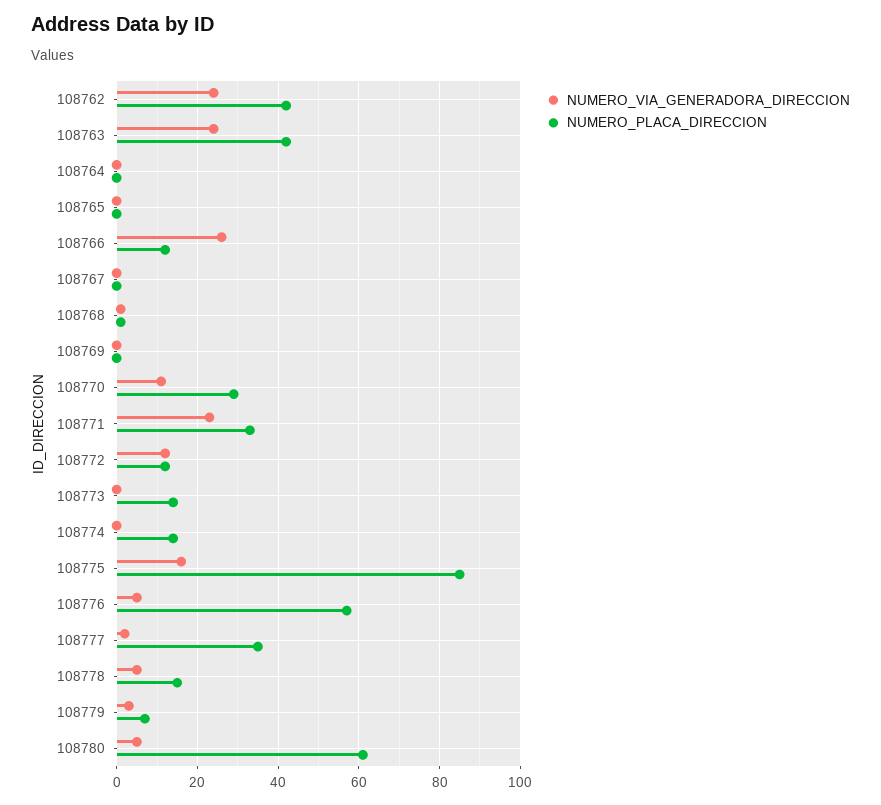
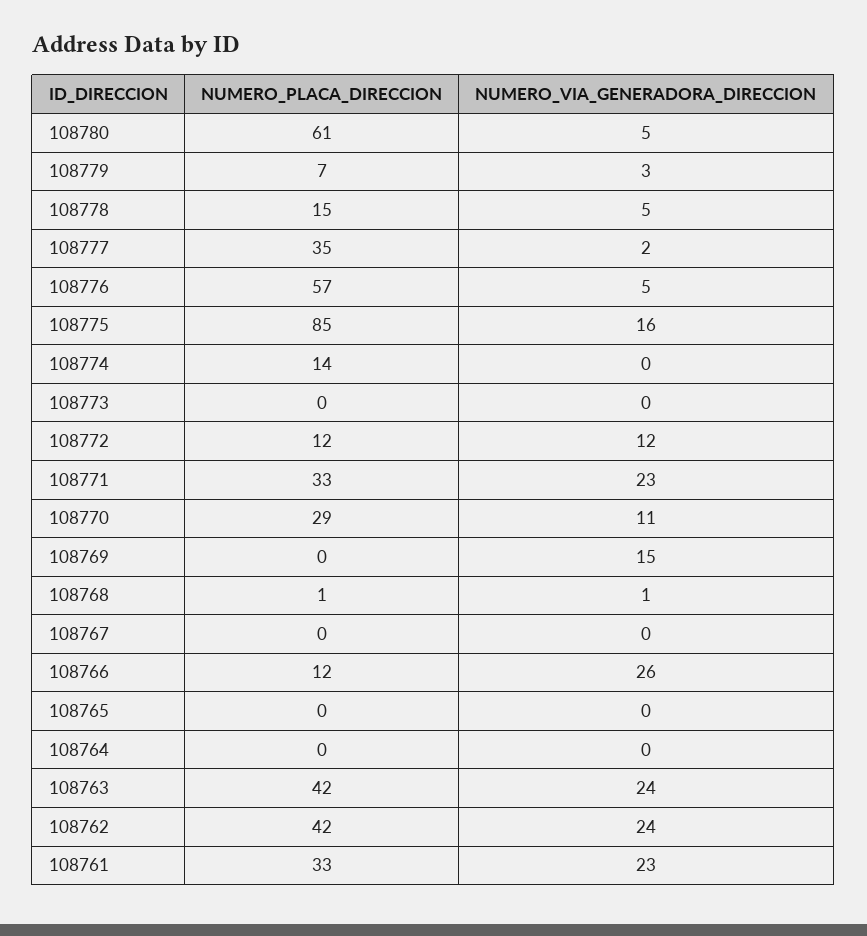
NUMERO_VIA_GENERADORA_DIRECCION, 108769: 0 -> 15
NUMERO_PLACA_DIRECCION, 108773: 15 -> 0
NUMERO_PLACA_DIRECCION, 108761: none -> 33
NUMERO_VIA_GENERADORA_DIRECCION, 108761: none -> 23

